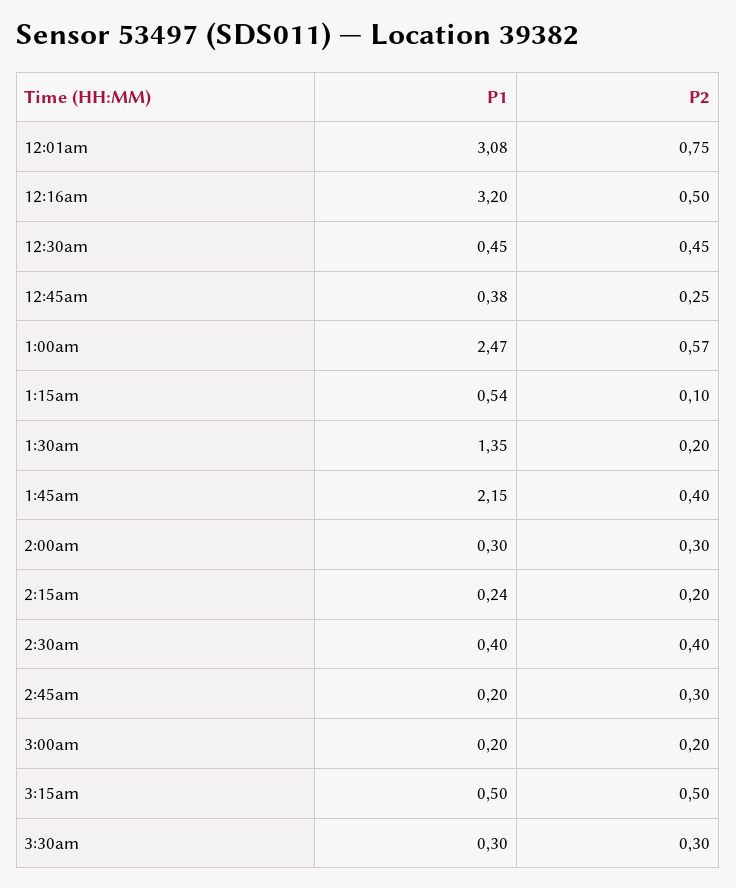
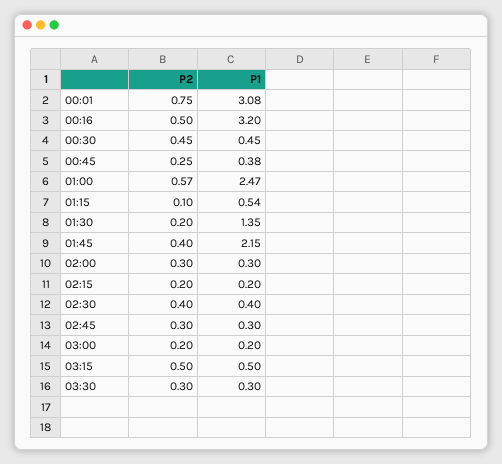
P1, 2:15am: 0.24 -> 0.2
P1, 2:45am: 0.2 -> 0.3

